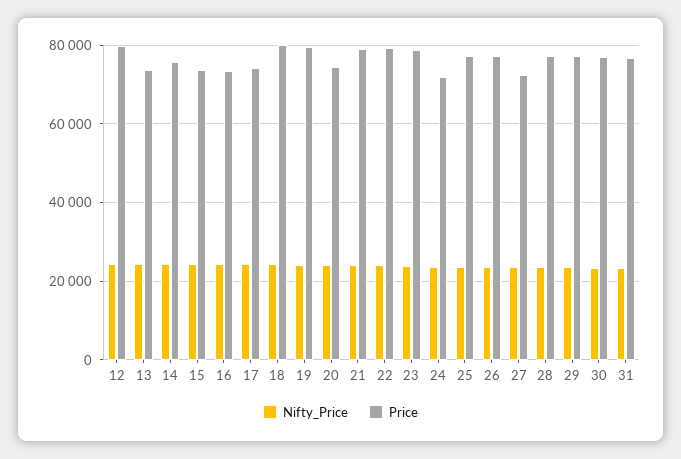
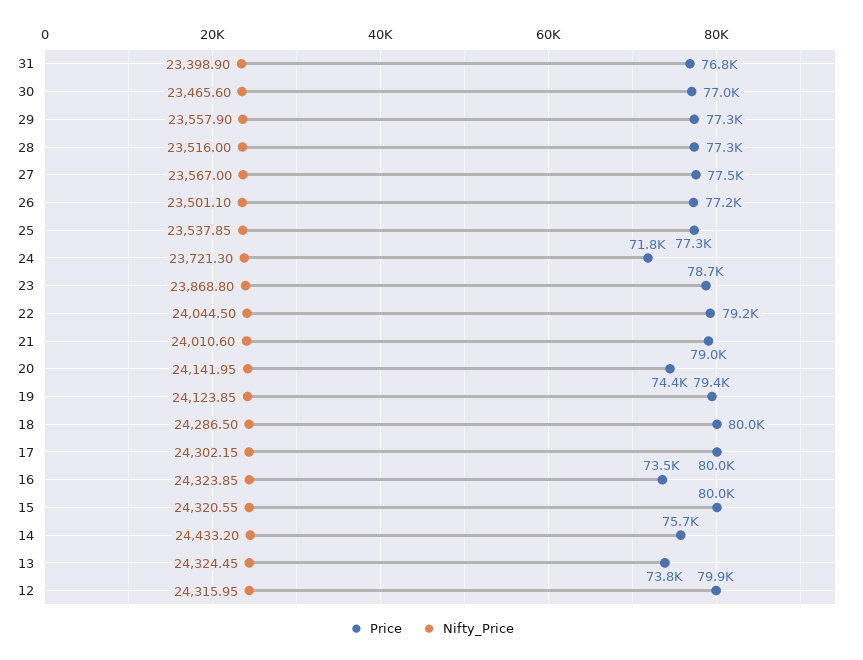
Price, 15: 74000 -> 80000
Price, 17: 74000 -> 80000
Price, 27: 72000 -> 77500

